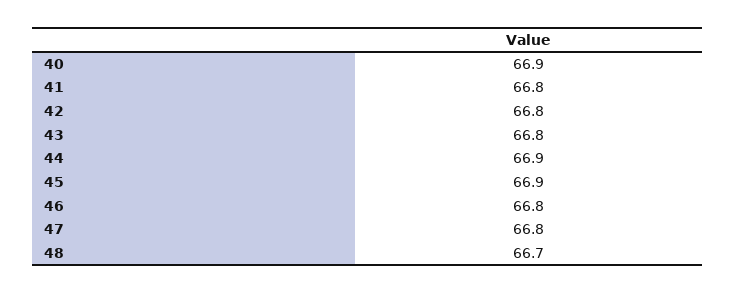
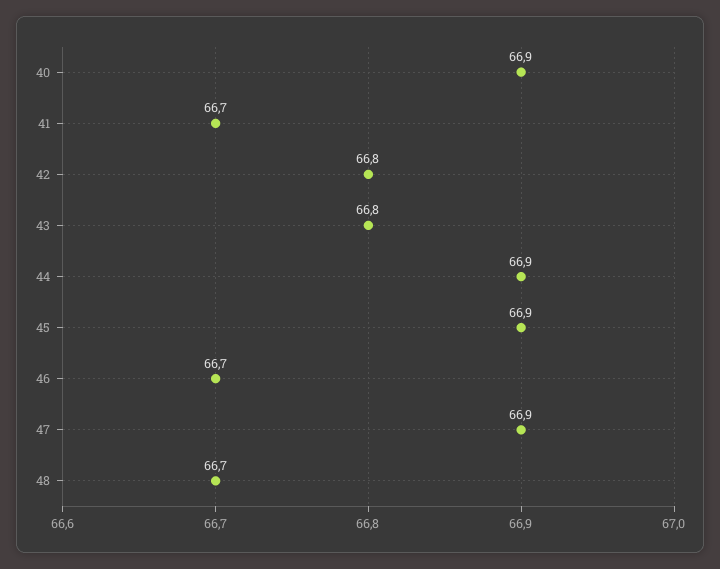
41: 66.8 -> 66.7
46: 66.8 -> 66.7
47: 66.8 -> 66.9

